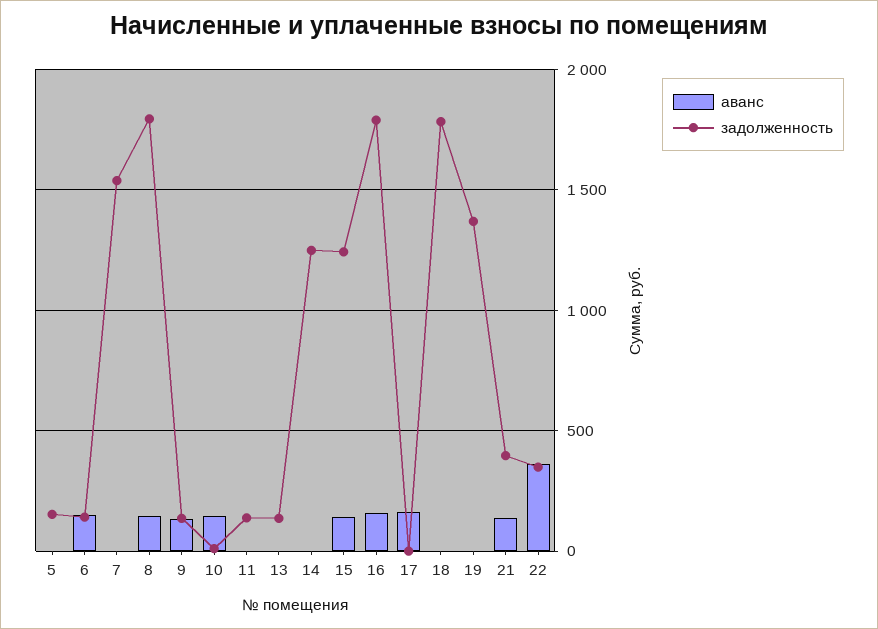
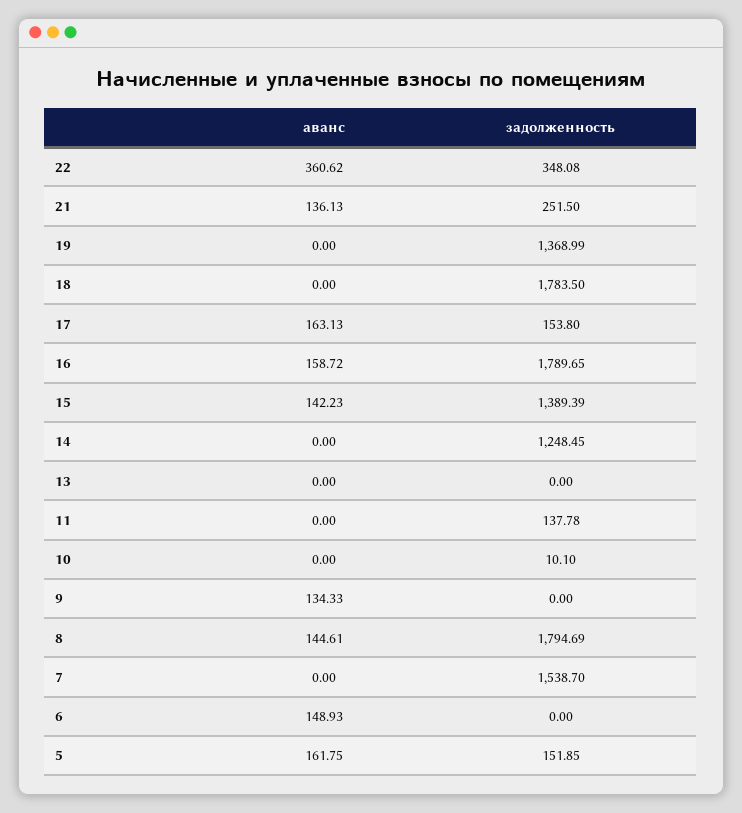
аванс, 5: 0 -> 161.75
задолженность, 6: 150 -> 0
задолженность, 9: 150 -> 0
аванс, 10: 150 -> 0
задолженность, 13: 150 -> 0
задолженность, 15: 1250 -> 1389.39
задолженность, 17: 0 -> 153.8
задолженность, 21: 400 -> 251.5

